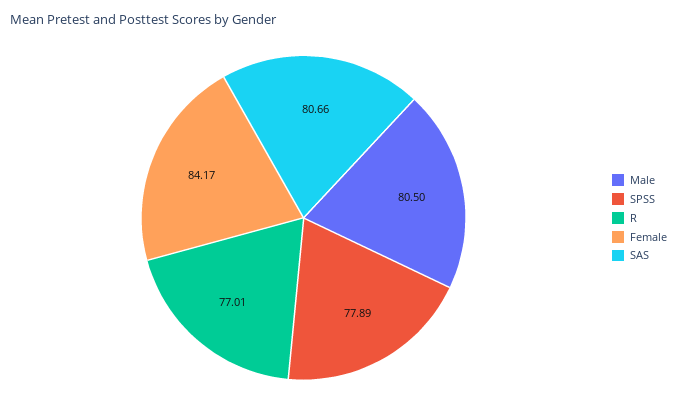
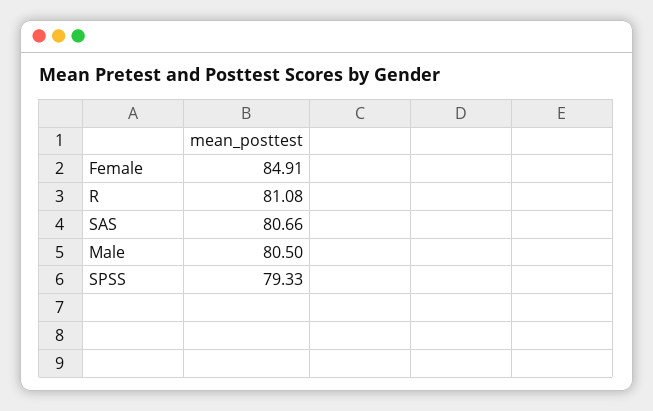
SPSS: 77.89 -> 79.33
R: 77.01 -> 81.08
Female: 84.17 -> 84.91

